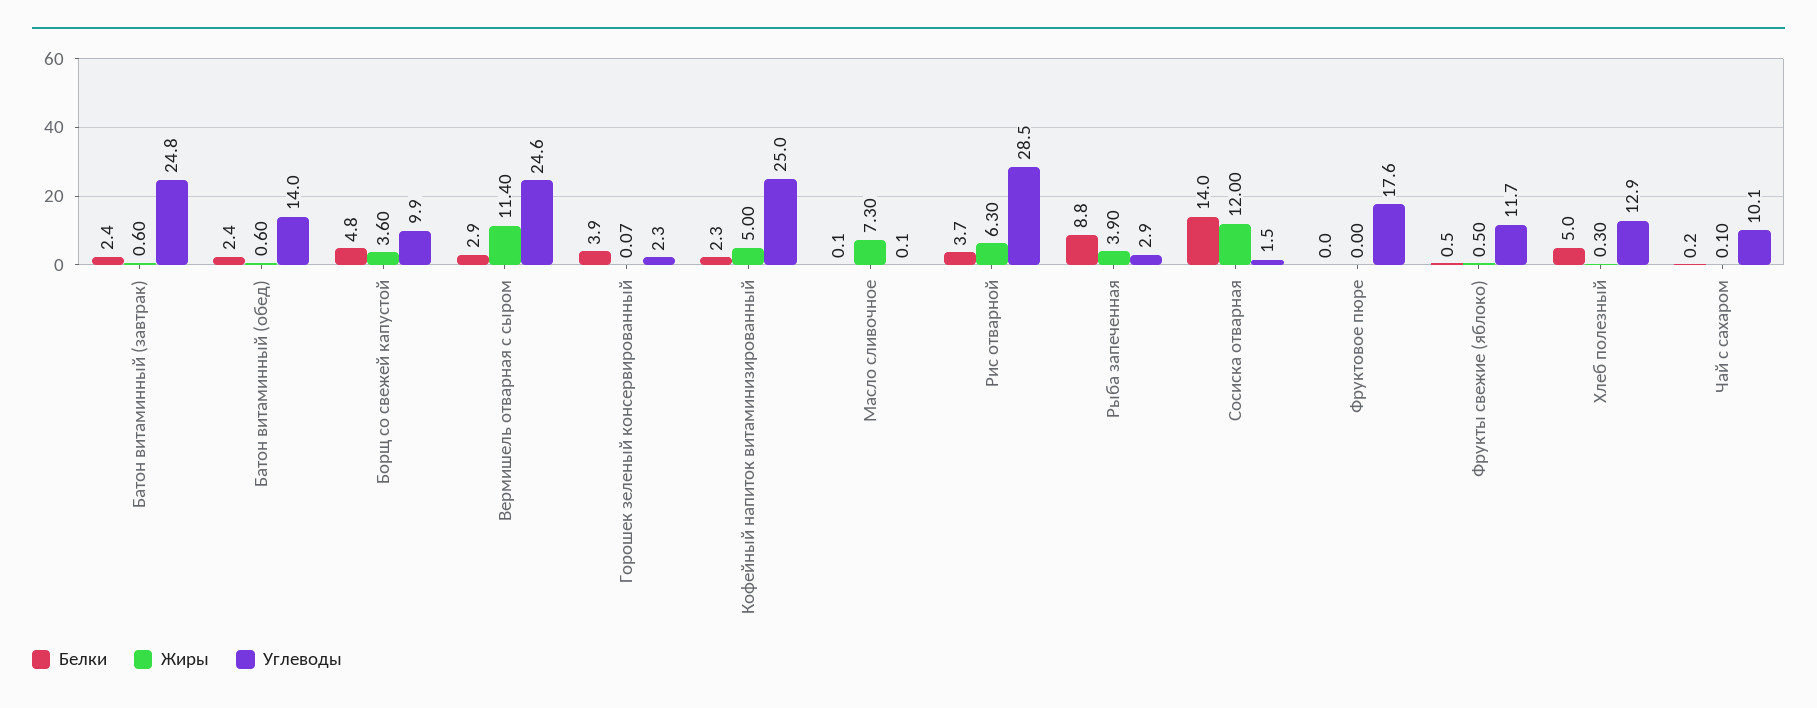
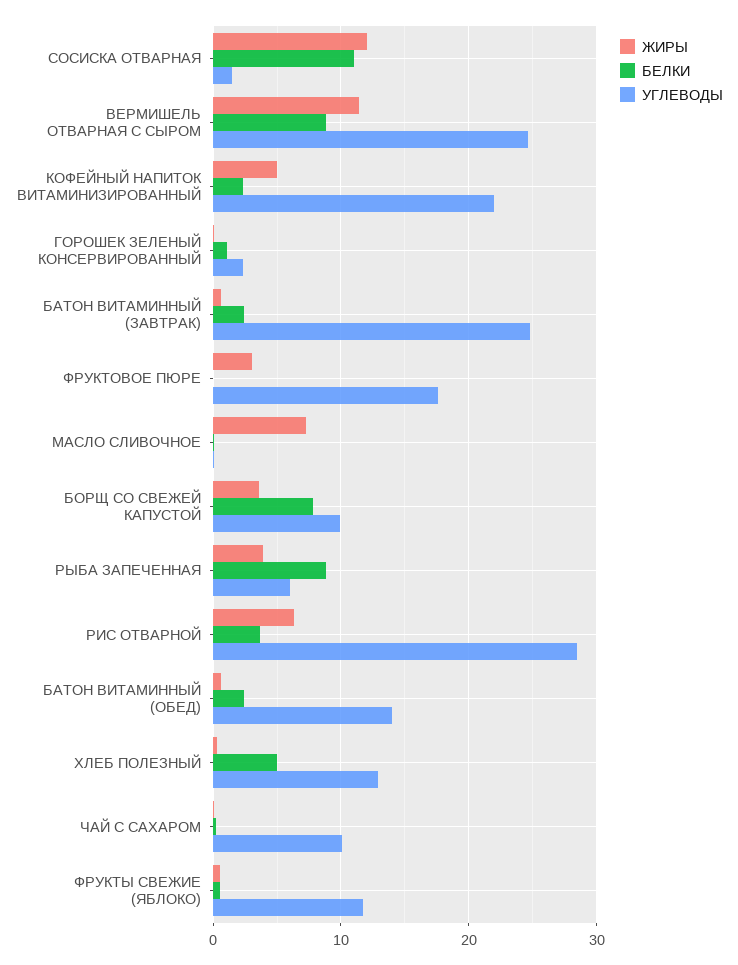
Белки, Борщ со свежей капустой: 4.8 -> 8
Белки, Вермишель отварная с сыром: 2.9 -> 9
Белки, Горошек зеленый консервированный: 3.9 -> 1
Углеводы, Кофейный напиток витаминизированный: 25 -> 22
Углеводы, Рыба запеченная: 2.9 -> 6
Белки, Сосиска отварная: 14 -> 11
Жиры, Фруктовое пюре: 0 -> 3

